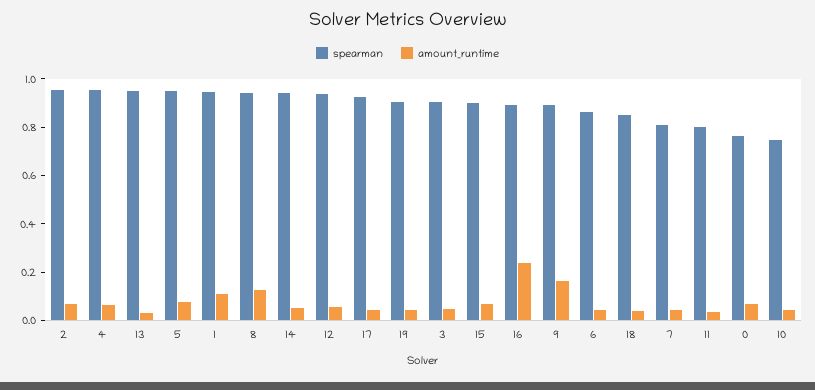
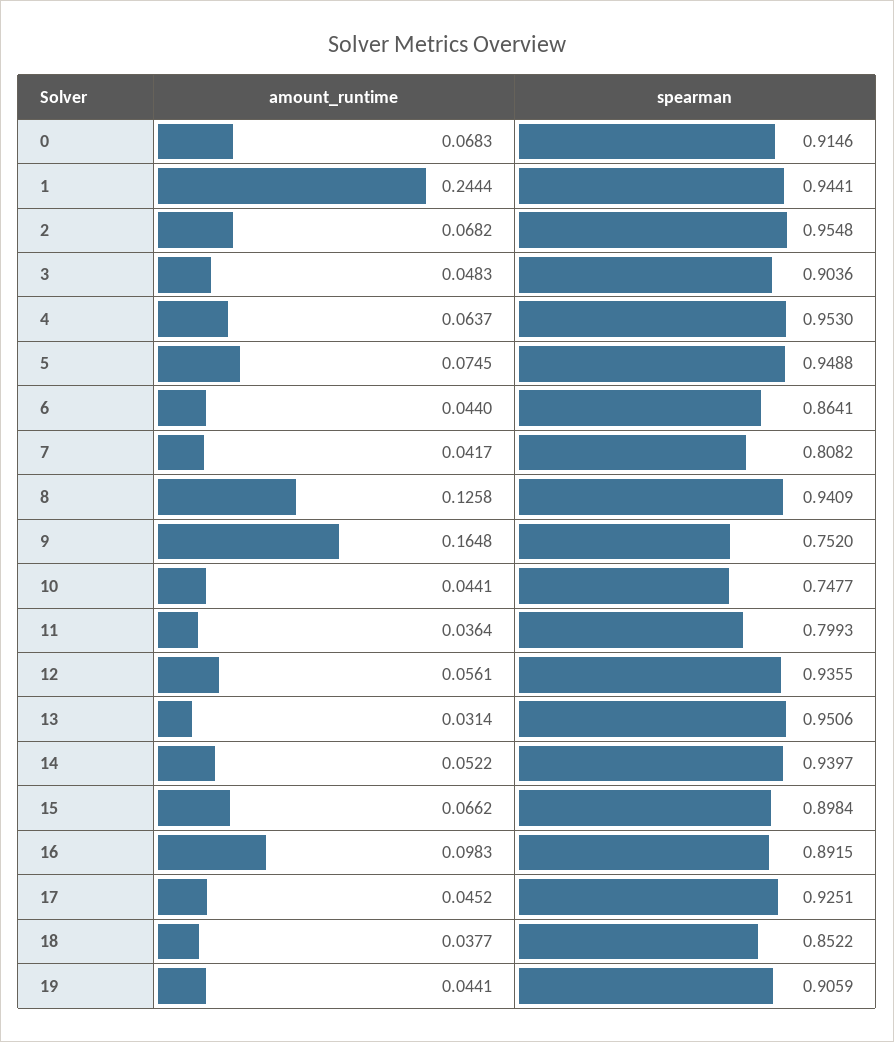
amount_runtime, 1: 0.1 -> 0.2444
amount_runtime, 16: 0.25 -> 0.0983
spearman, 9: 0.9 -> 0.752
spearman, 0: 0.75 -> 0.9146

